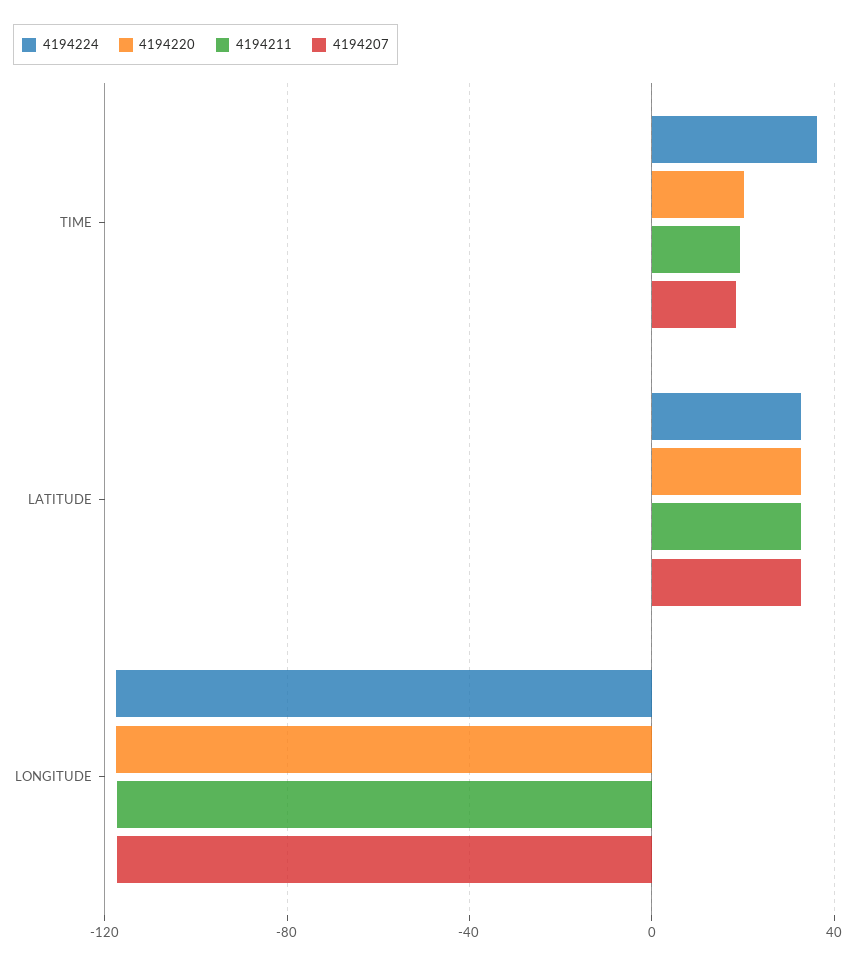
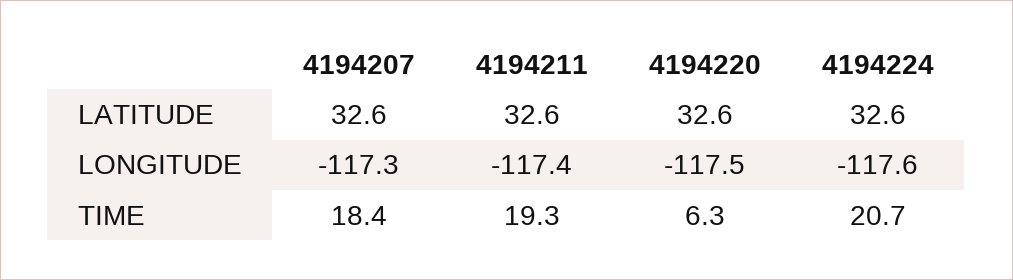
4194224, TIME: 35 -> 20.7
4194220, TIME: 20 -> 6.3

